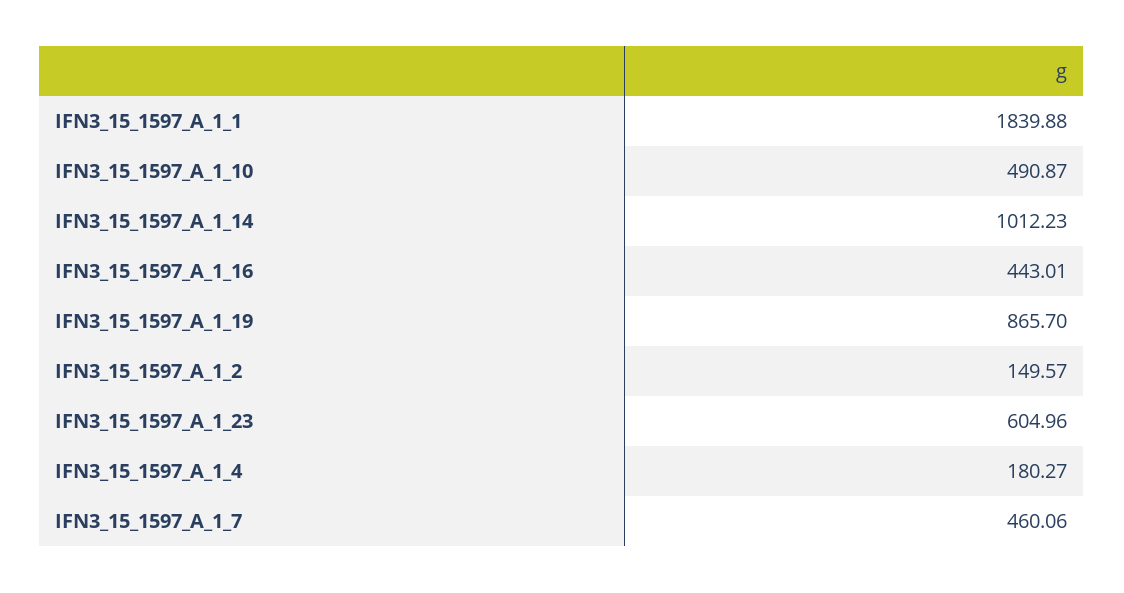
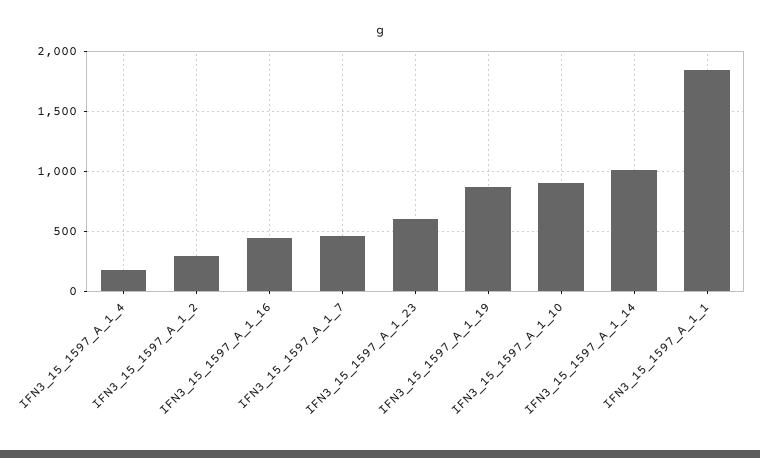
IFN3_15_1597_A_1_10: 490.87 -> 900
IFN3_15_1597_A_1_2: 149.57 -> 300

